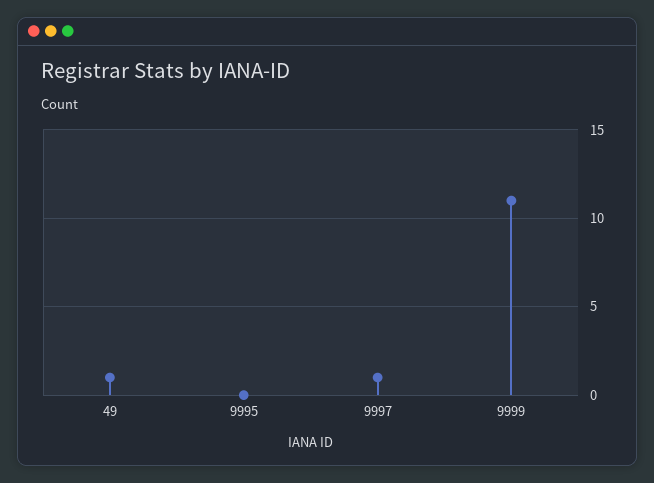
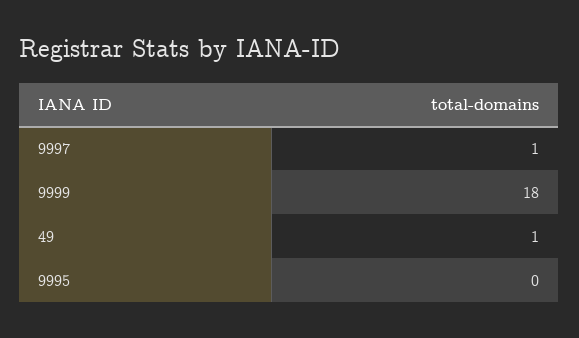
9999: 11 -> 18

